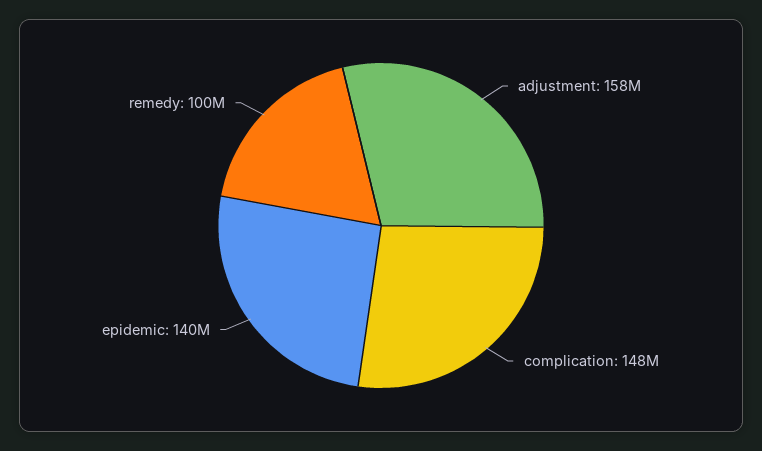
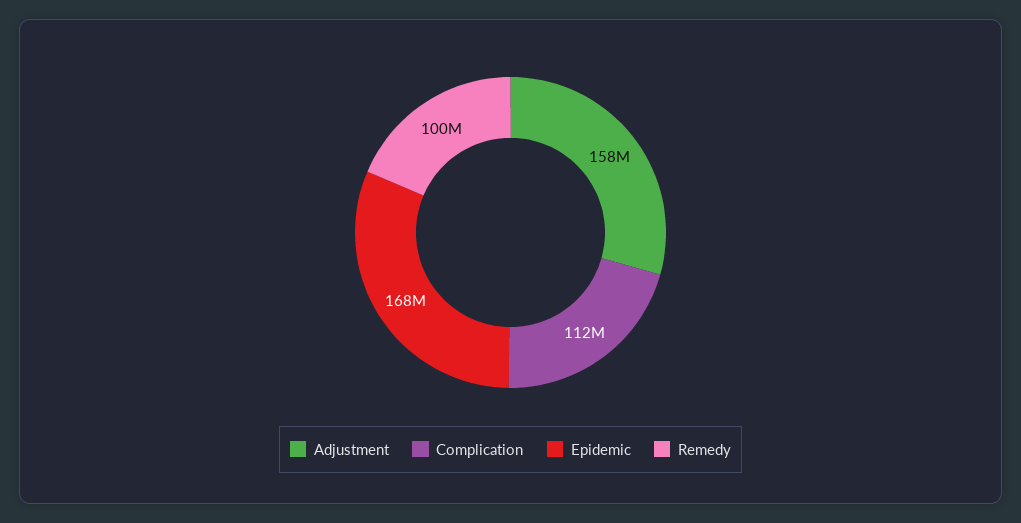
complication: 148000000 -> 112000000
epidemic: 140000000 -> 168000000

